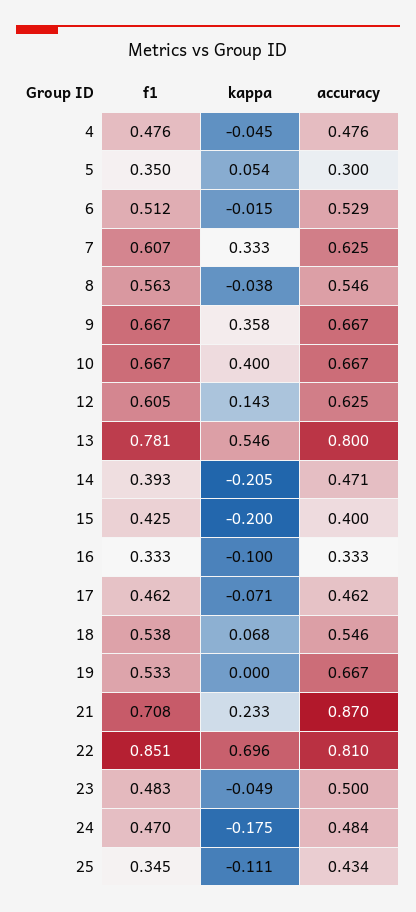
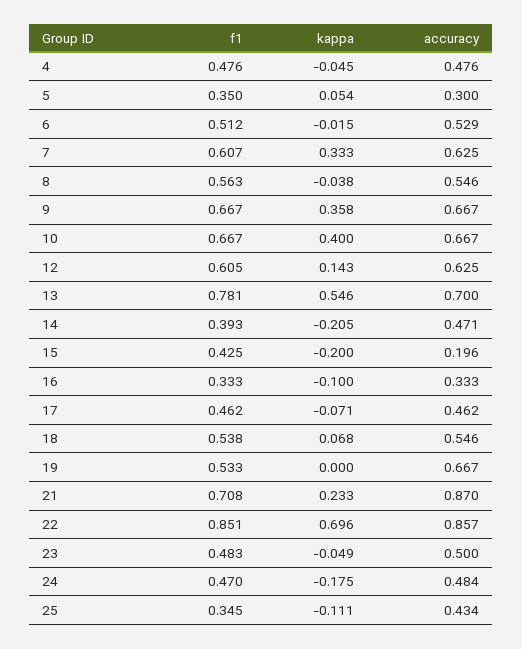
accuracy, 13: 0.8 -> 0.7
accuracy, 15: 0.4 -> 0.196
accuracy, 22: 0.81 -> 0.857

